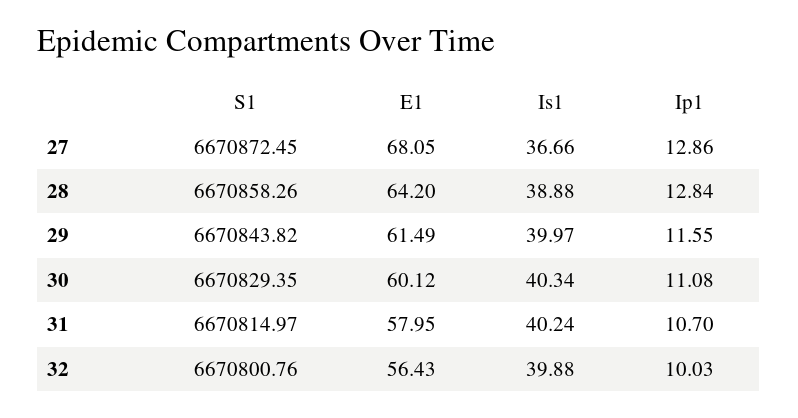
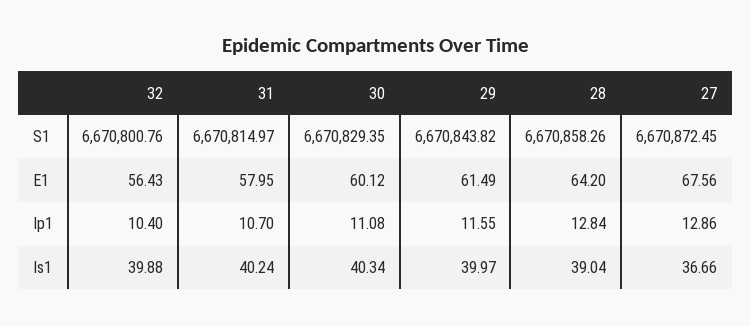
E1, 27: 68.05 -> 67.56
Is1, 28: 38.88 -> 39.04
Ip1, 32: 10.03 -> 10.4

